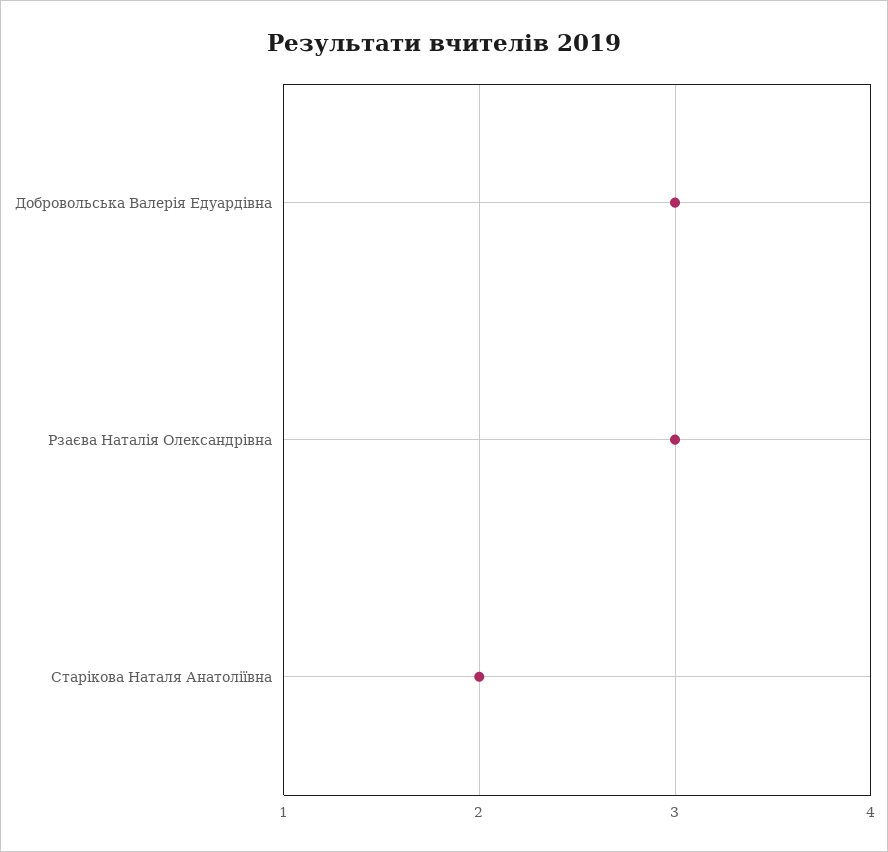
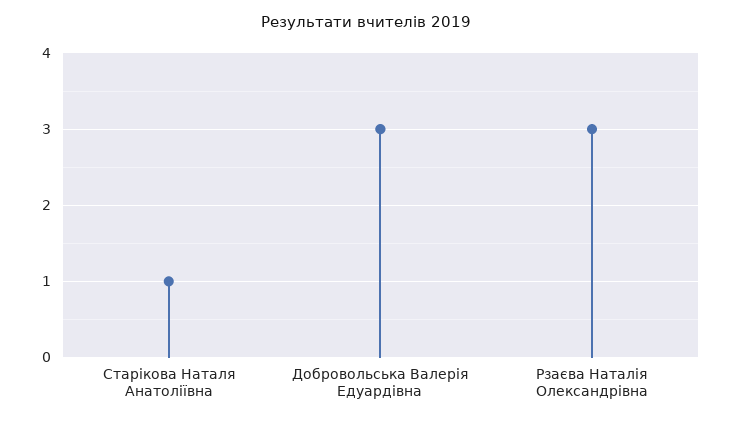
Старікова Наталя Анатоліївна: 2 -> 1

